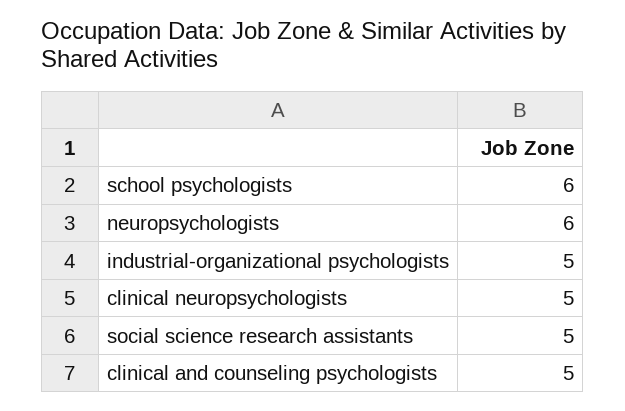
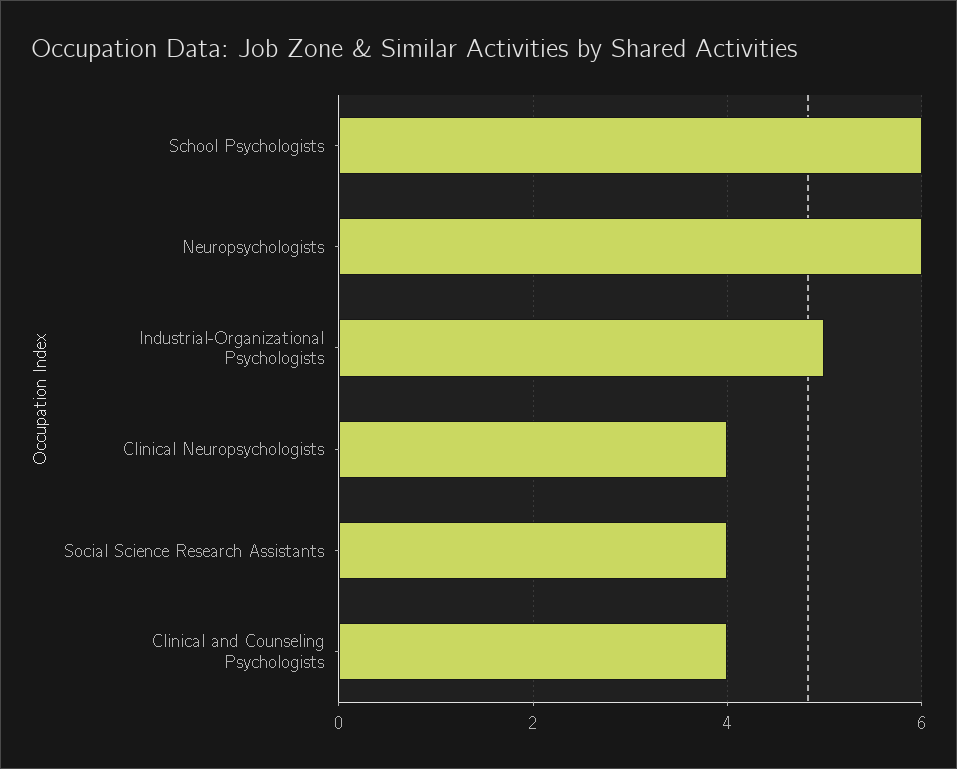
clinical neuropsychologists: 5 -> 4
social science research assistants: 5 -> 4
clinical and counseling psychologists: 5 -> 4

